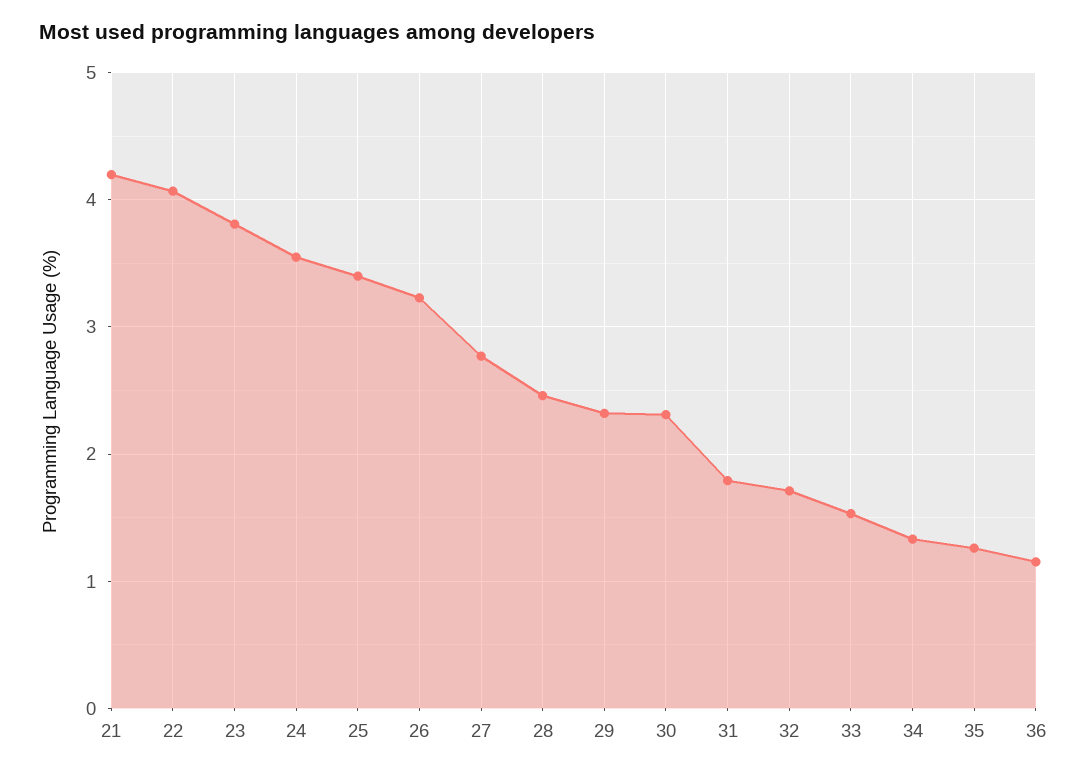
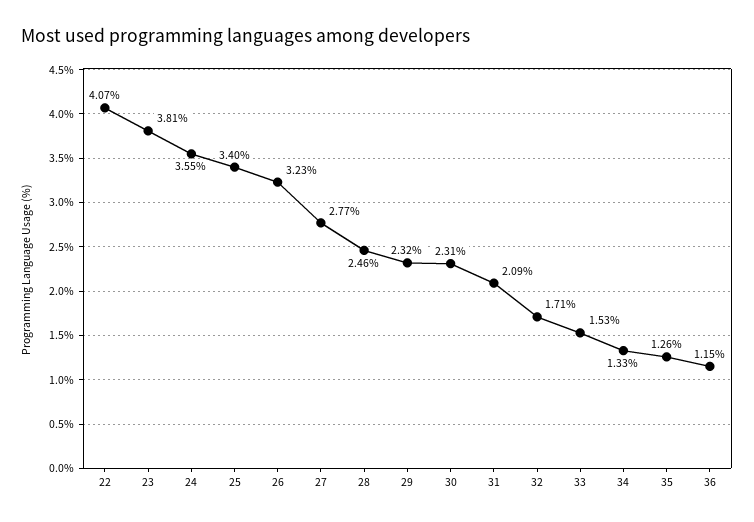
21: 4.2 -> none
31: 1.8 -> 2.09

